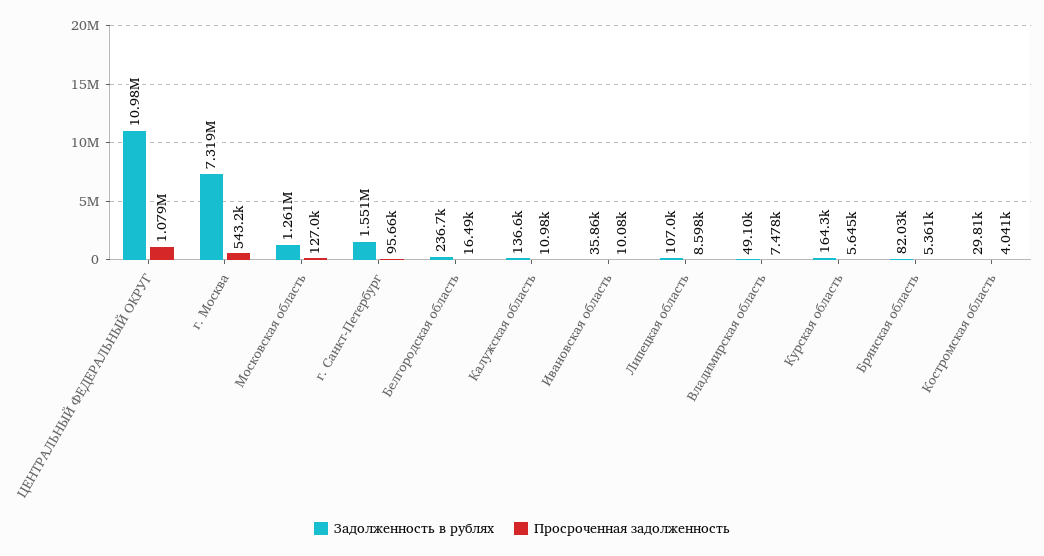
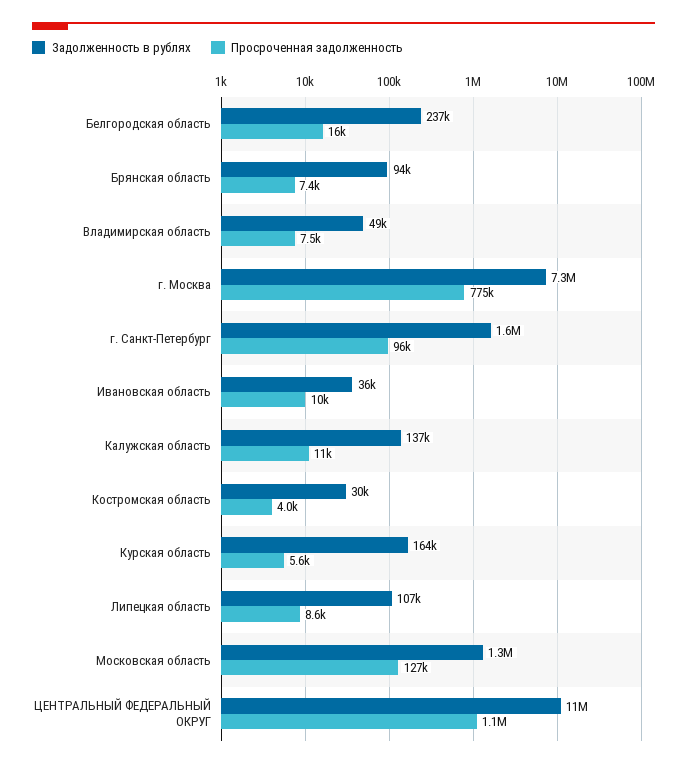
Просроченная задолженность, г. Москва: 543200 -> 775000
Задолженность в рублях, Брянская область: 82030 -> 94000
Просроченная задолженность, Брянская область: 5361 -> 7400

